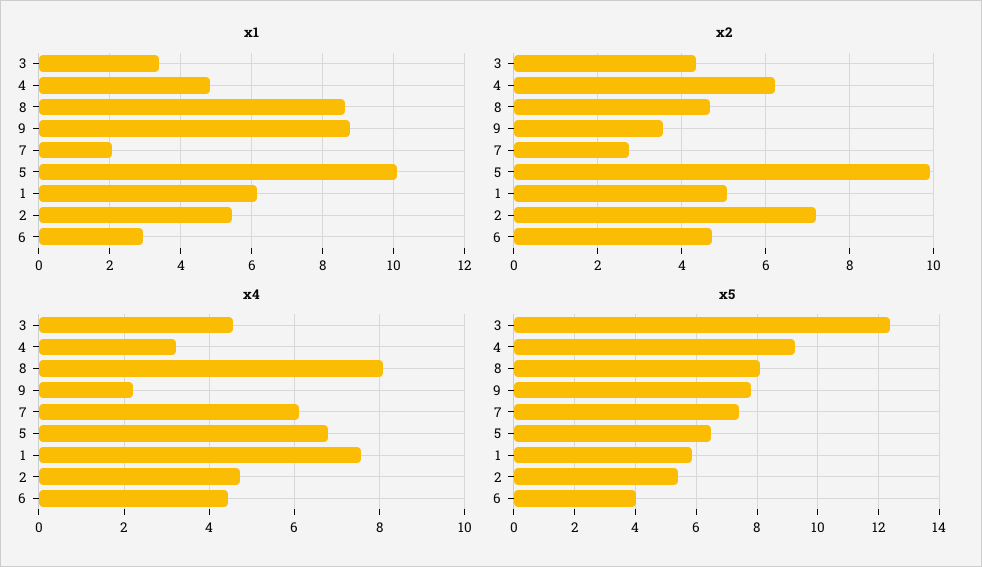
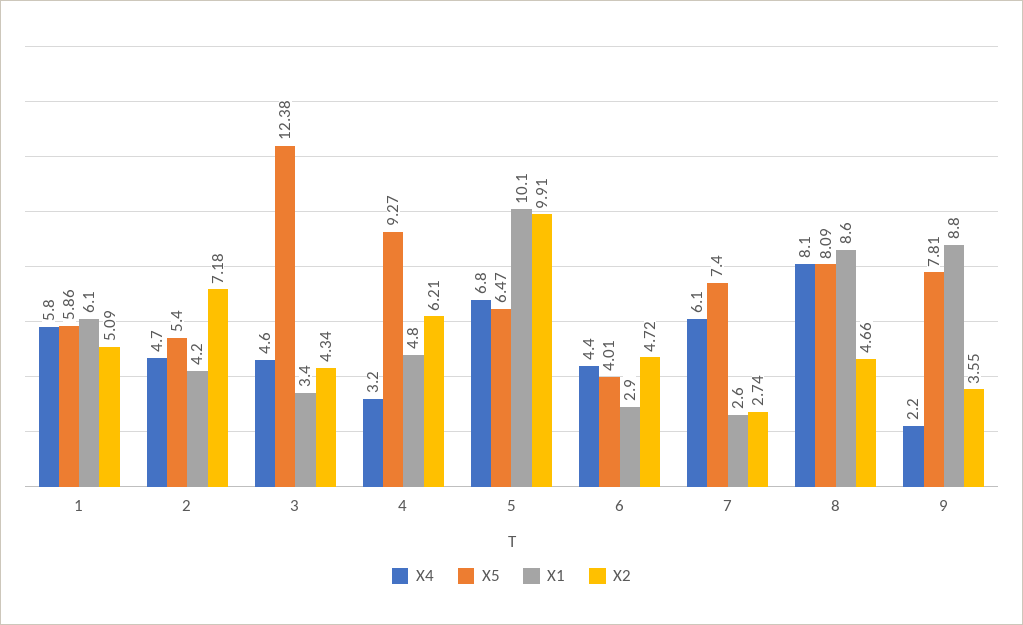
x1, 7: 2 -> 2.6
x1, 2: 5.4 -> 4.2
x4, 1: 7.6 -> 5.8

